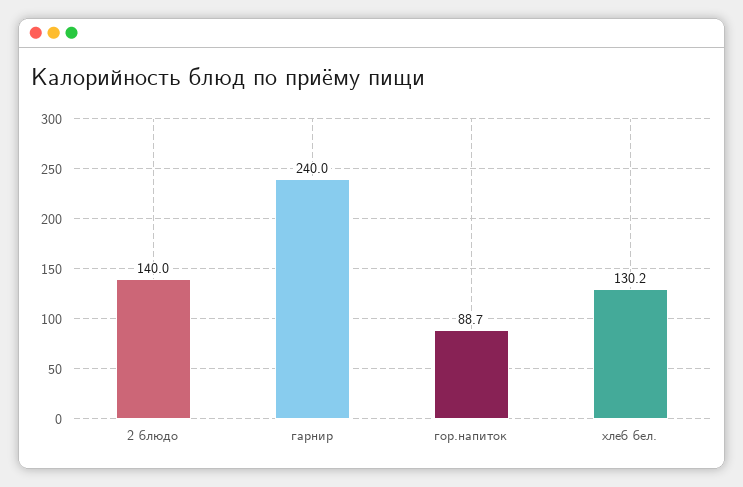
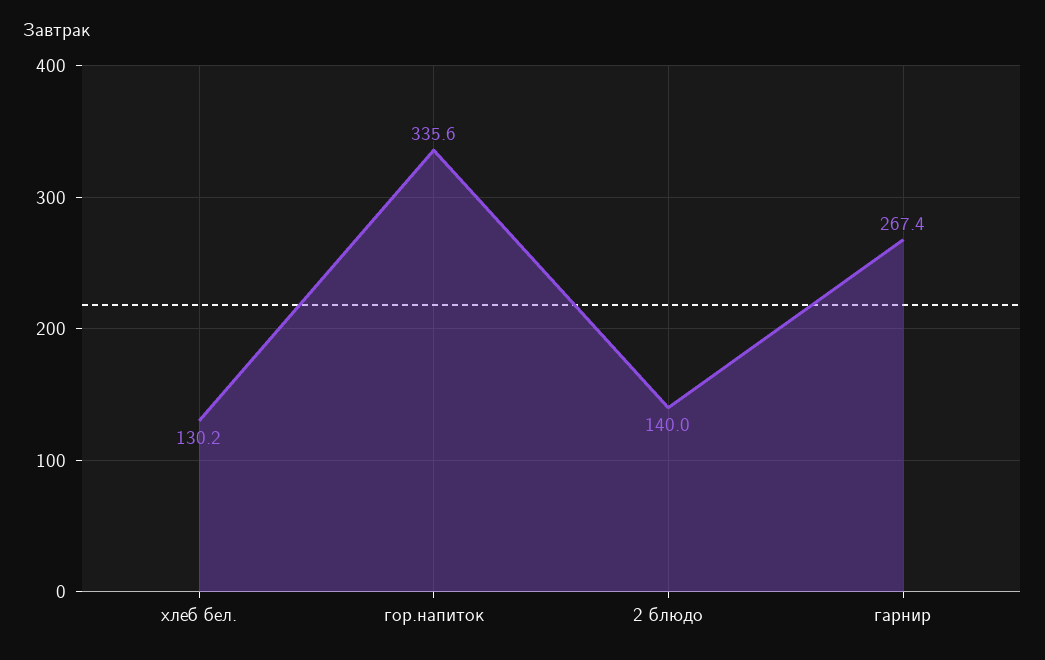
гарнир: 240 -> 267.4
гор.напиток: 88.7 -> 335.6

